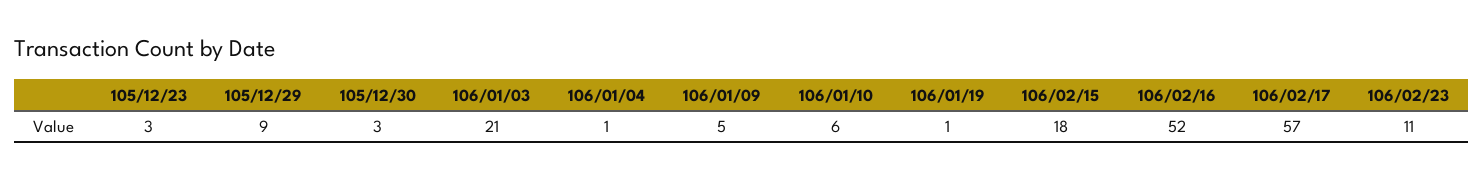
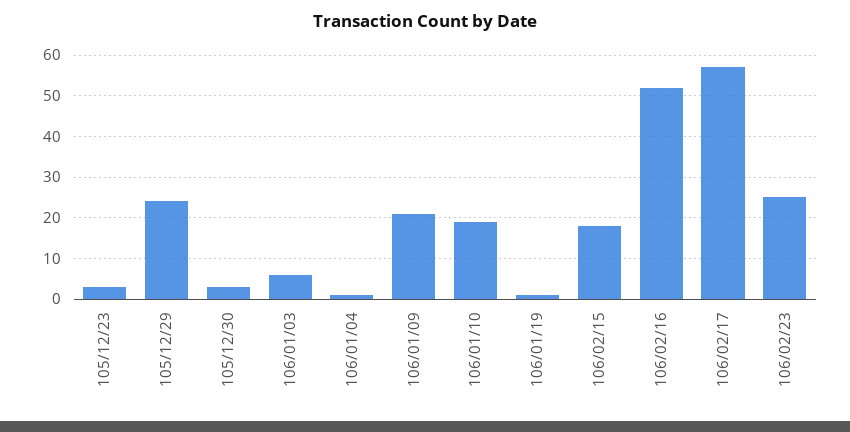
105/12/29: 9 -> 25
106/01/03: 21 -> 5
106/01/09: 5 -> 20
106/01/10: 6 -> 20
106/02/23: 11 -> 25

